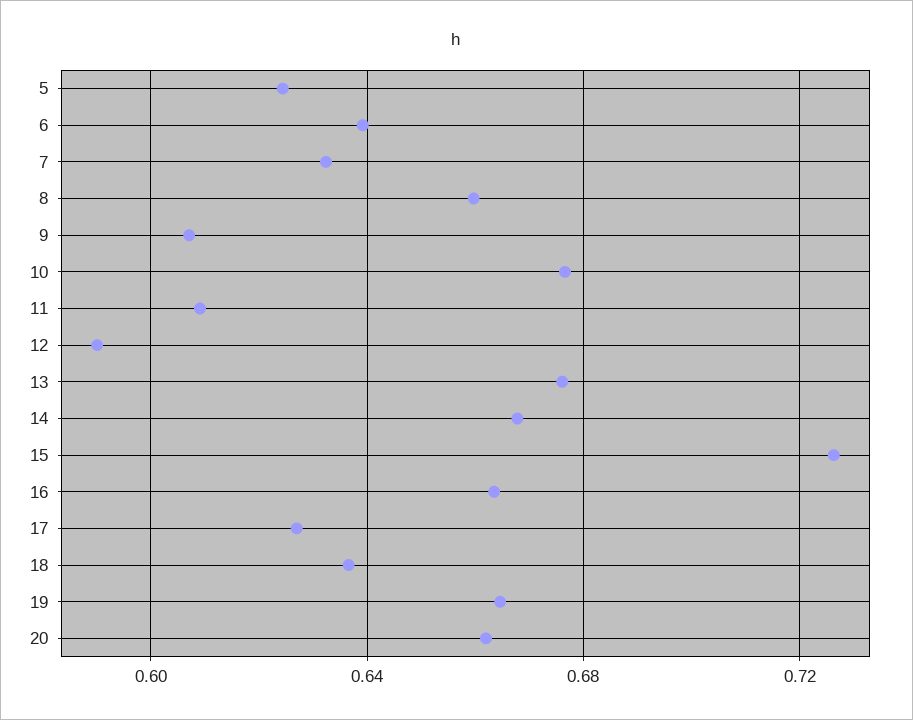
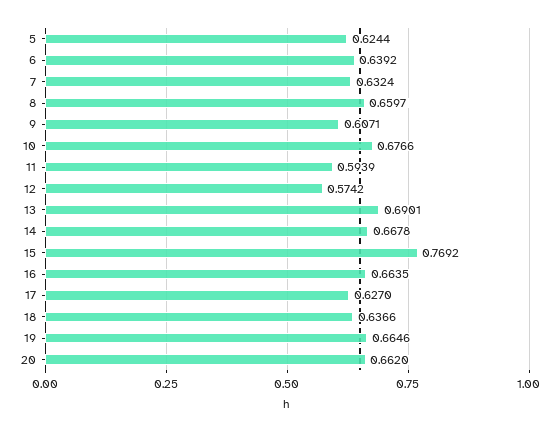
11: 0.61 -> 0.5939
12: 0.59 -> 0.5742
13: 0.675 -> 0.6901
15: 0.725 -> 0.7692

